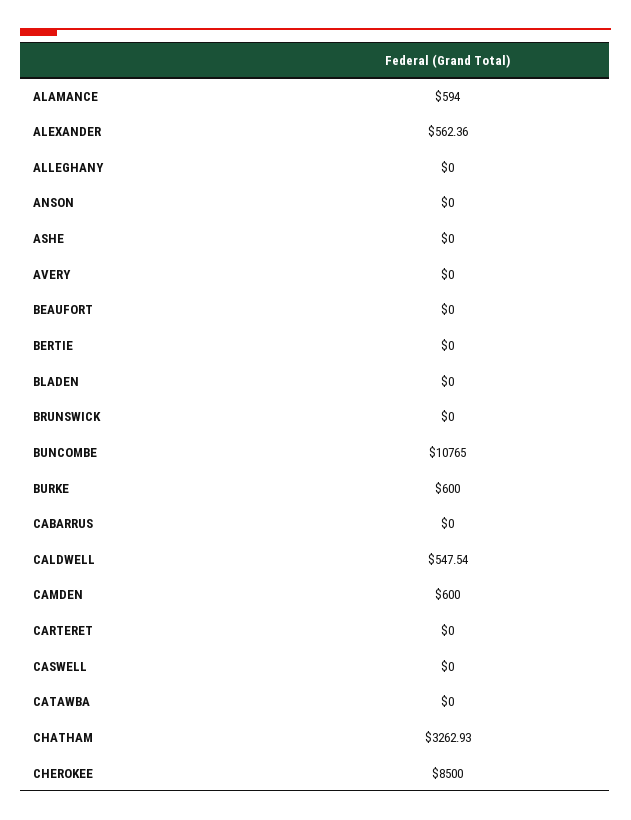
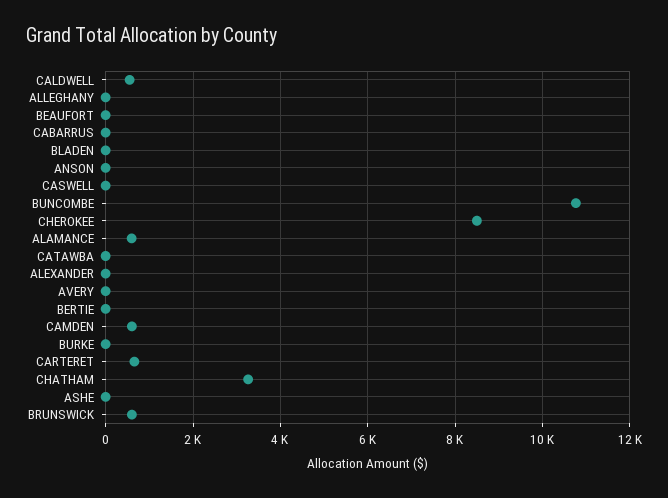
ALEXANDER: 562.36 -> 0
BRUNSWICK: 0 -> 600
BURKE: 600 -> 0
CARTERET: 0 -> 600

